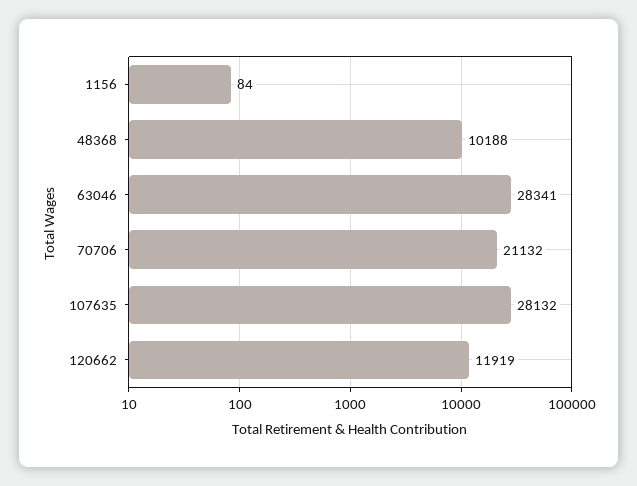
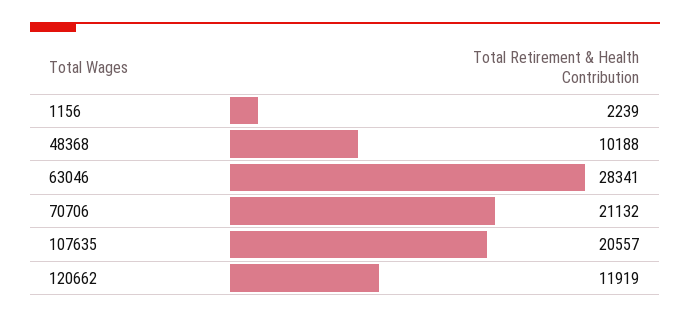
1156: 84 -> 2239
107635: 28132 -> 20557

